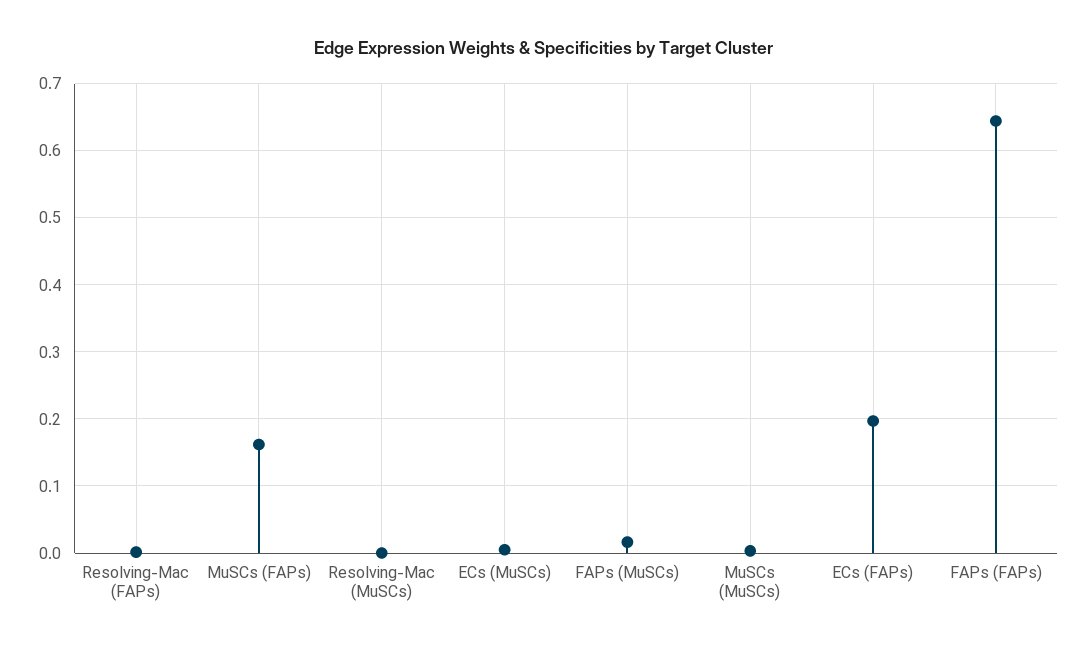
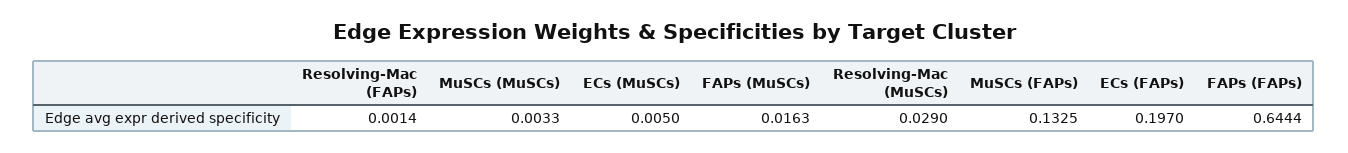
MuSCs (FAPs): 0.16 -> 0.1325
Resolving-Mac (MuSCs): 0 -> 0.029

